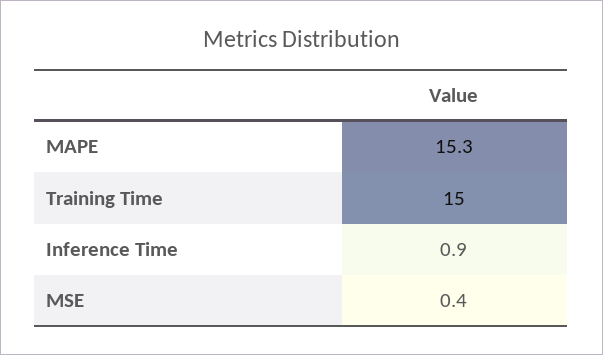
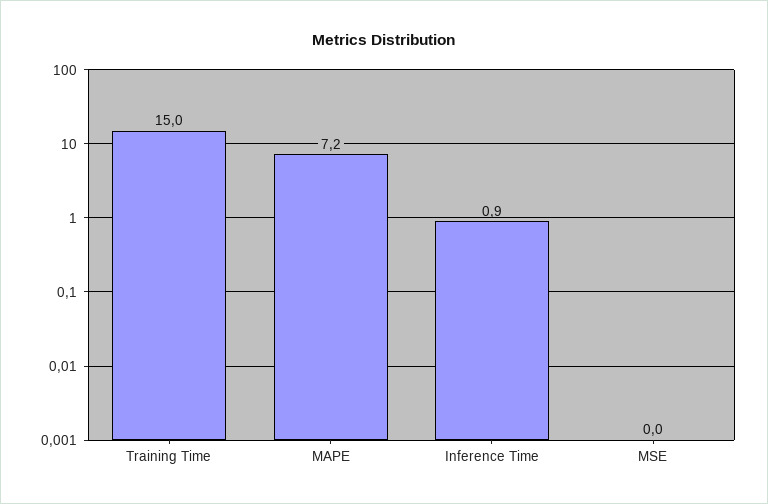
MAPE: 15.3 -> 7.2
MSE: 0.4 -> 0

